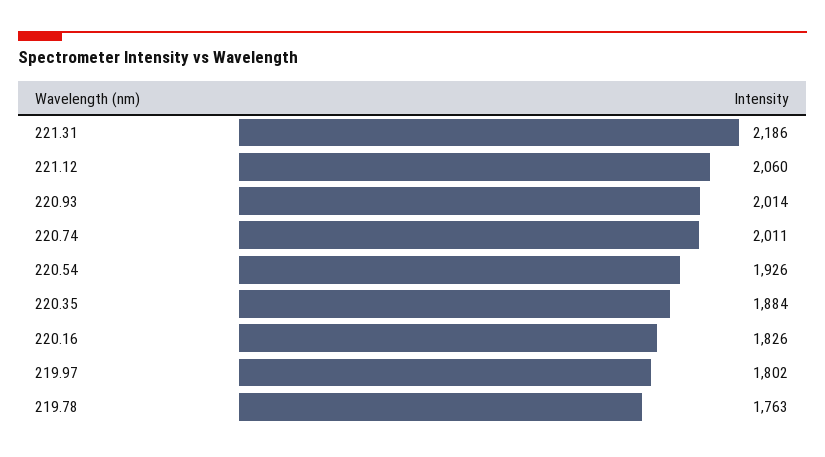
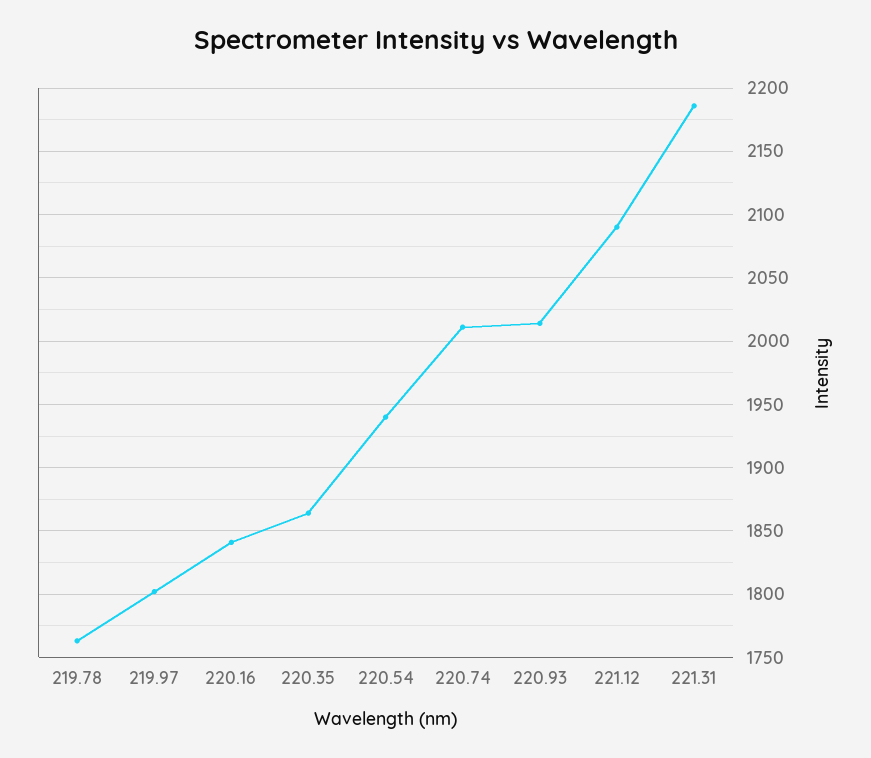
221.12: 2060 -> 2090
220.54: 1926 -> 1940
220.35: 1884 -> 1865
220.16: 1826 -> 1840

